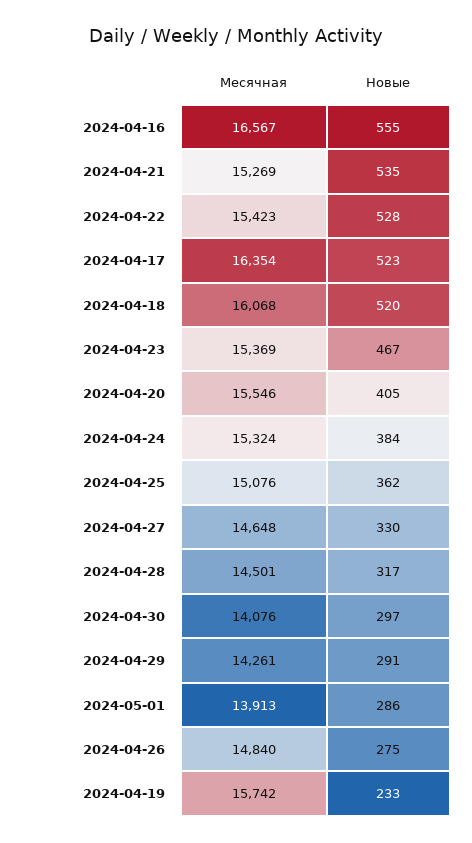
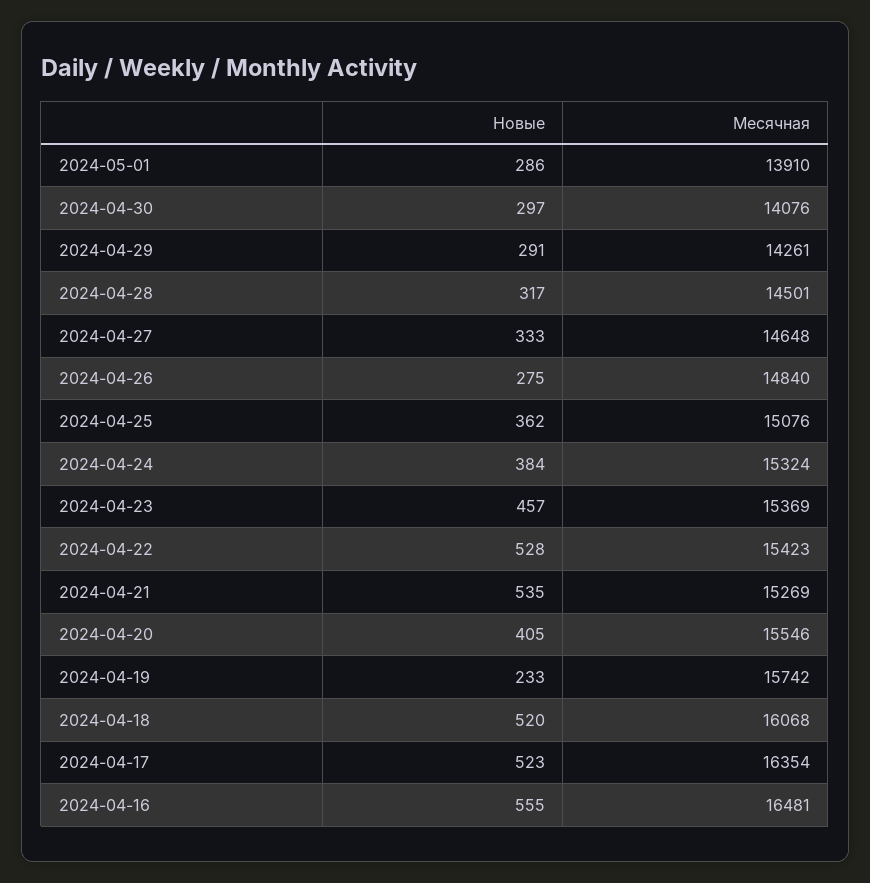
Месячная, 2024-04-16: 16567 -> 16481
Новые, 2024-04-23: 467 -> 457
Новые, 2024-04-27: 330 -> 333
Месячная, 2024-05-01: 13913 -> 13910

